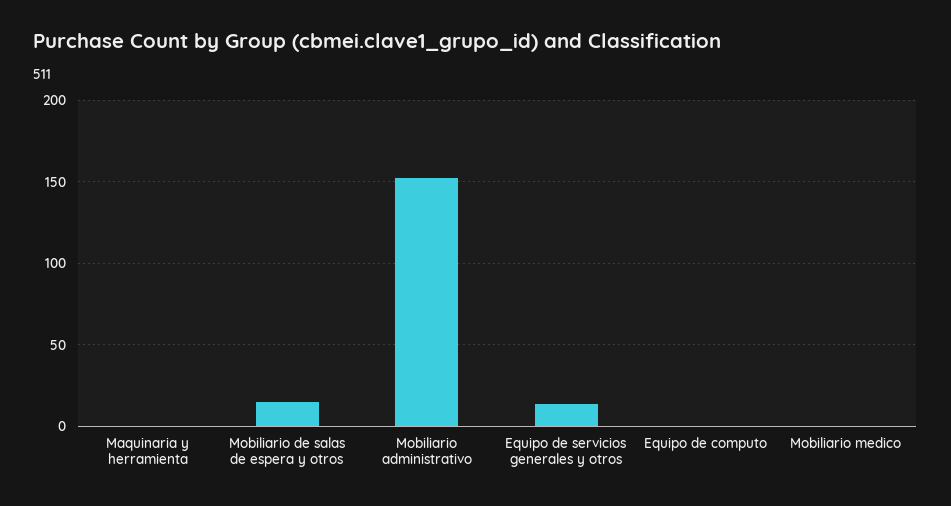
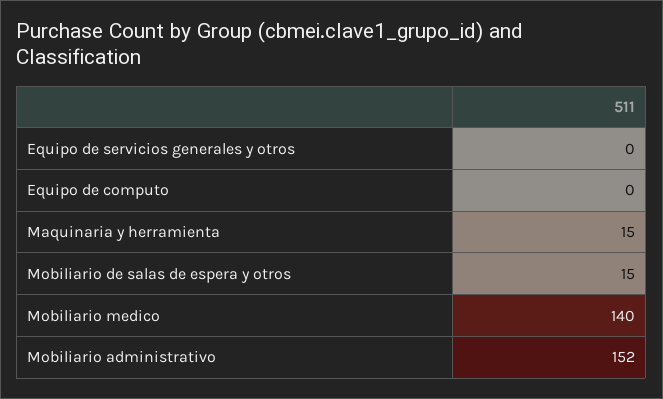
Maquinaria y herramienta: 0 -> 15
Equipo de servicios generales y otros: 15 -> 0
Mobiliario medico: 0 -> 140

